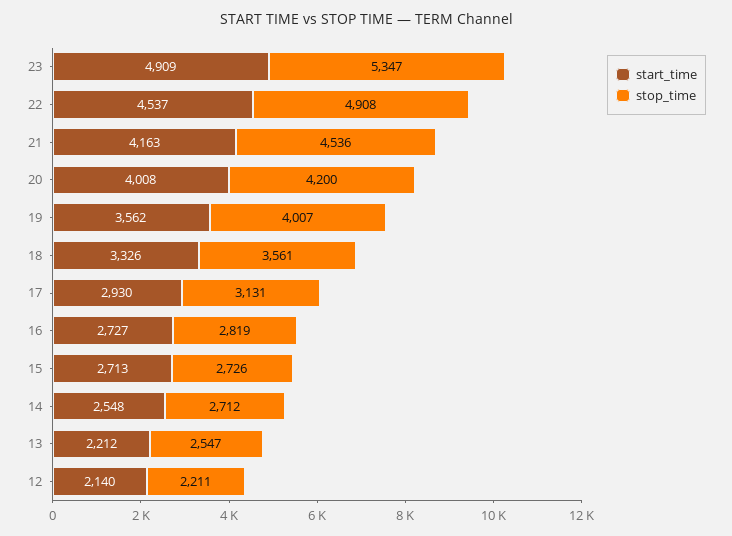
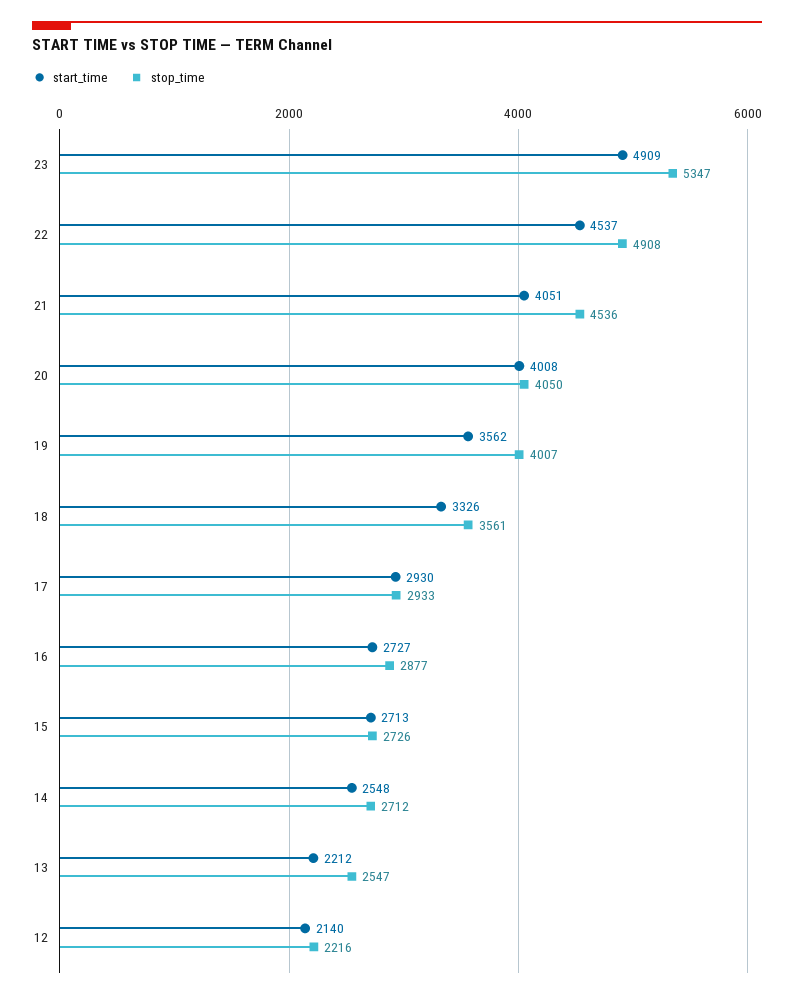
start_time, 21: 4163 -> 4051
stop_time, 20: 4200 -> 4050
stop_time, 17: 3131 -> 2933
stop_time, 16: 2819 -> 2877
stop_time, 12: 2211 -> 2216

